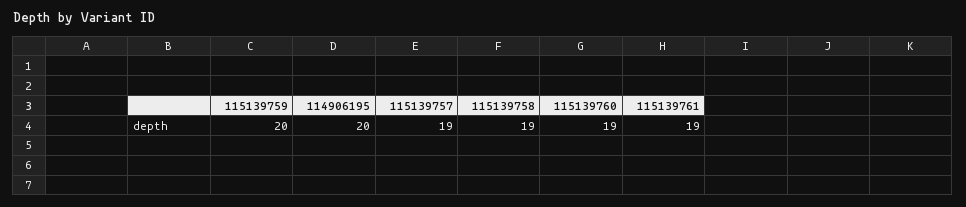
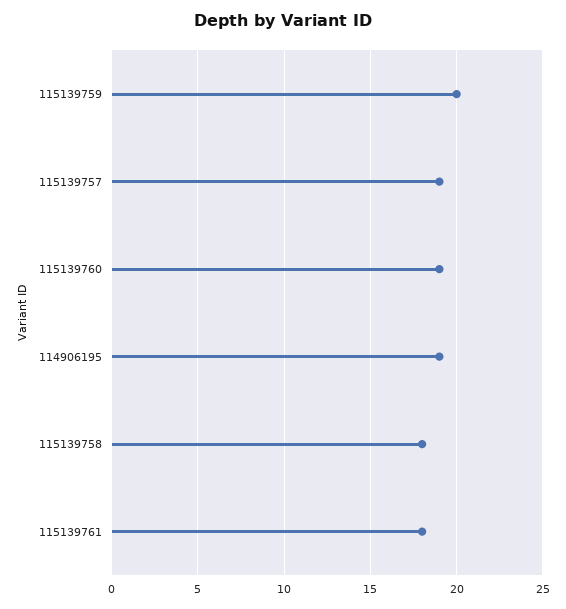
114906195: 20 -> 19
115139758: 19 -> 18
115139761: 19 -> 18

